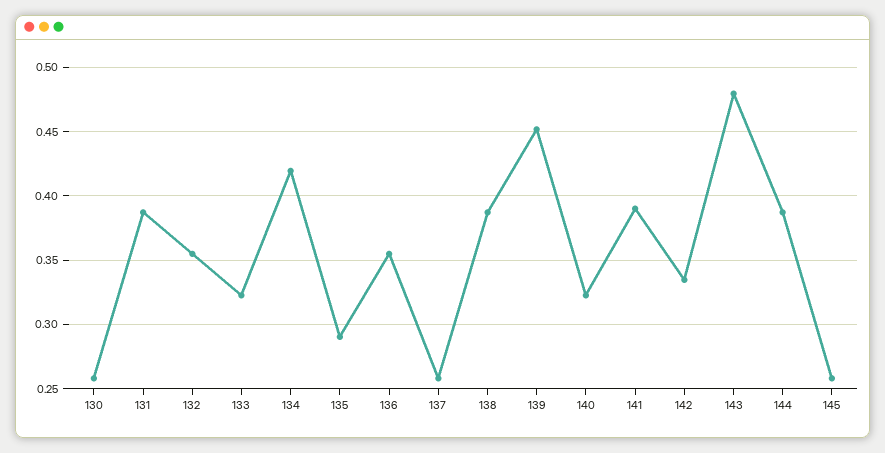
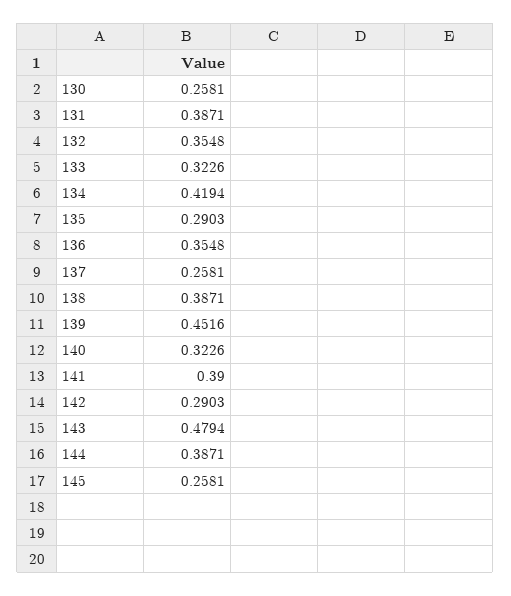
142: 0.335 -> 0.2903

